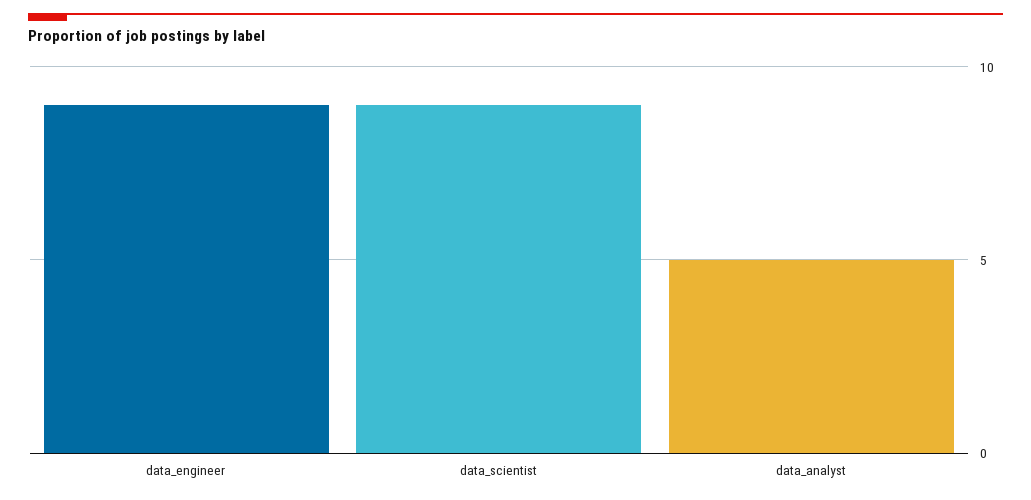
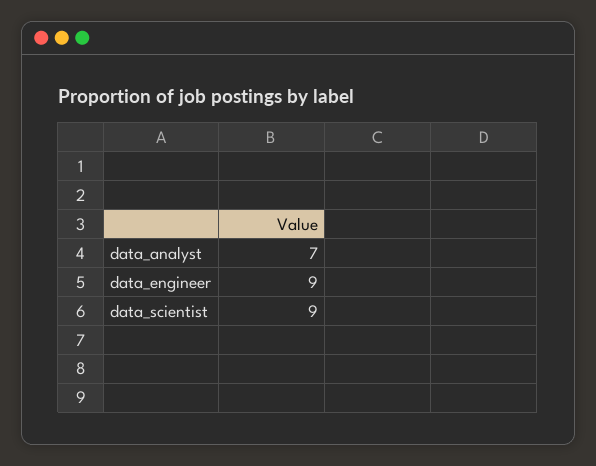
data_analyst: 5 -> 7

